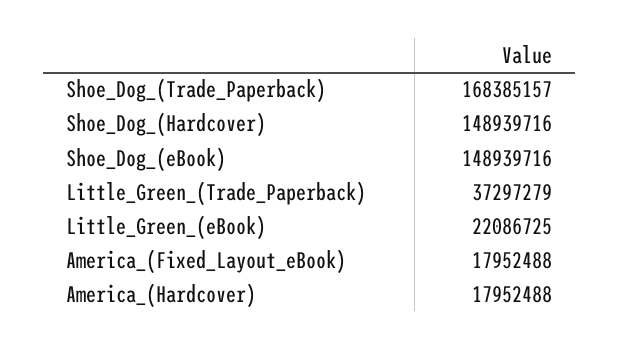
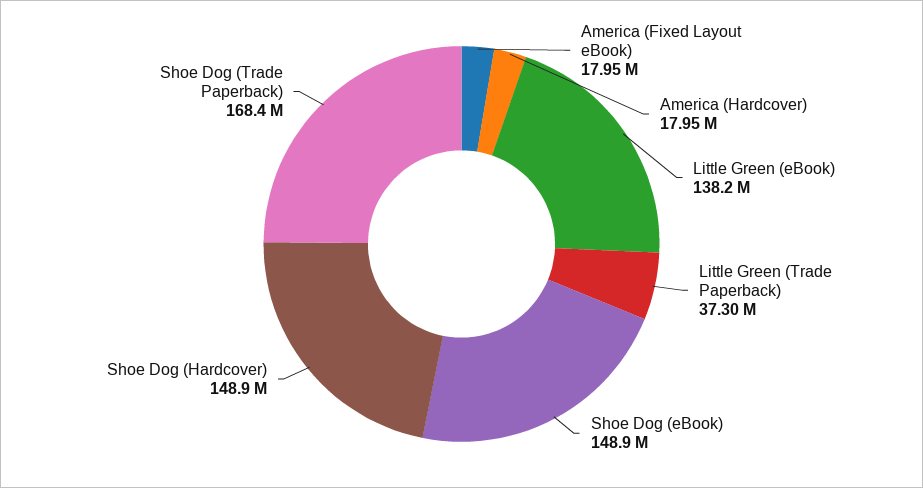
Little_Green_(eBook): 22086725 -> 138200000

